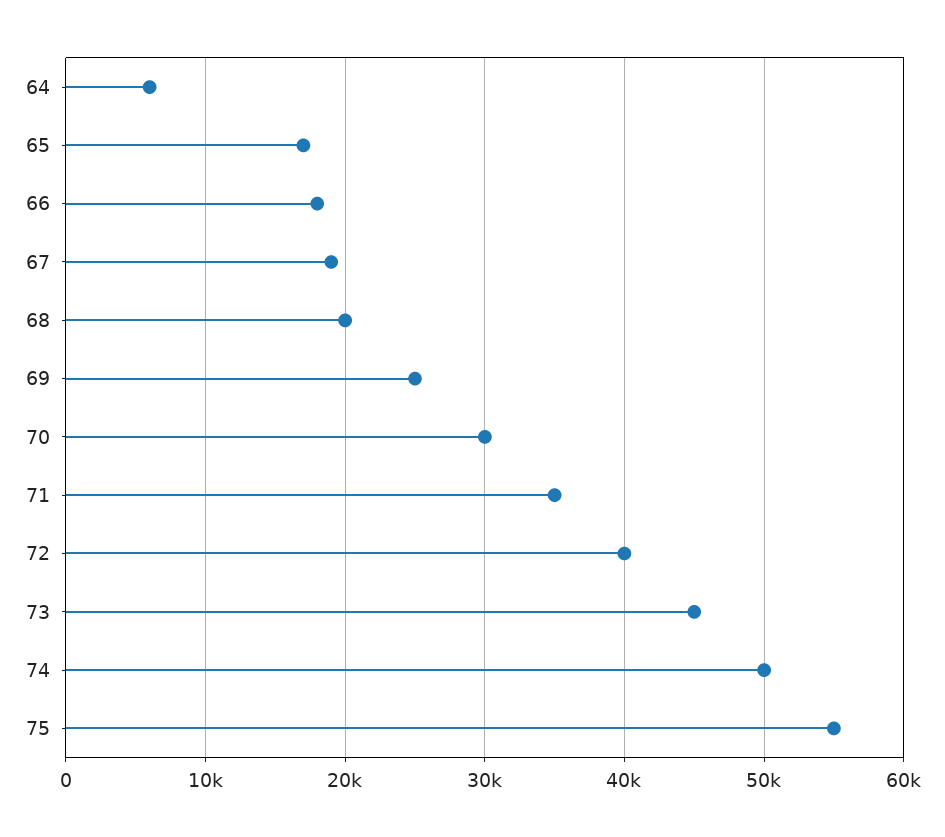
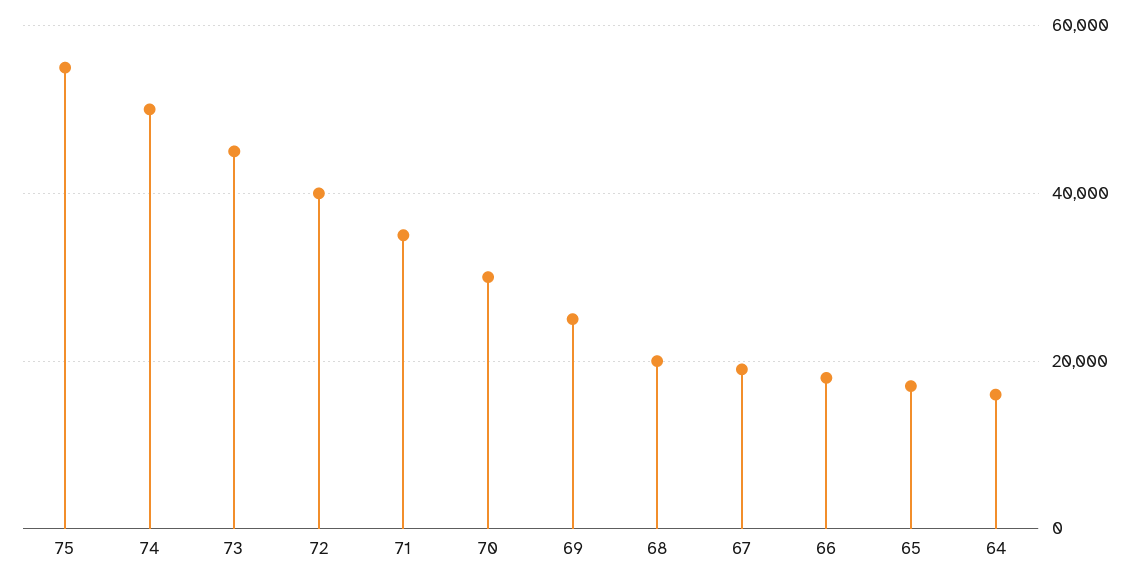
64: 6000 -> 16000

